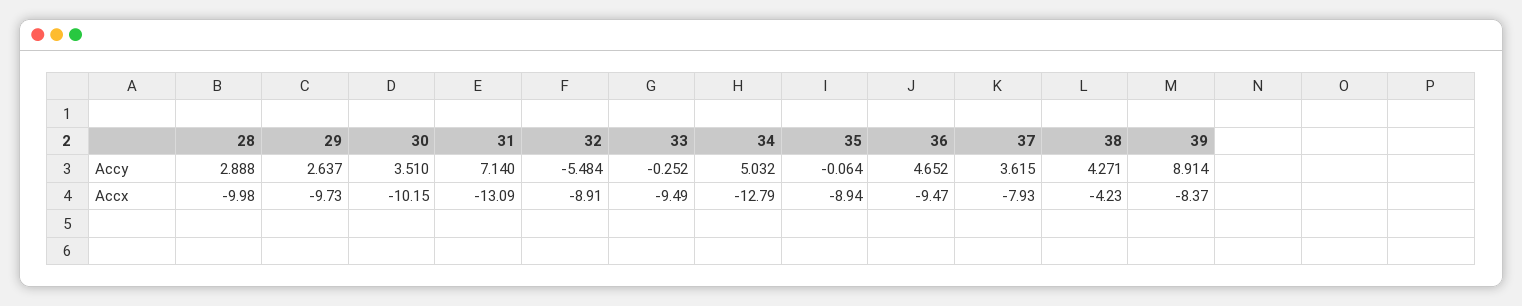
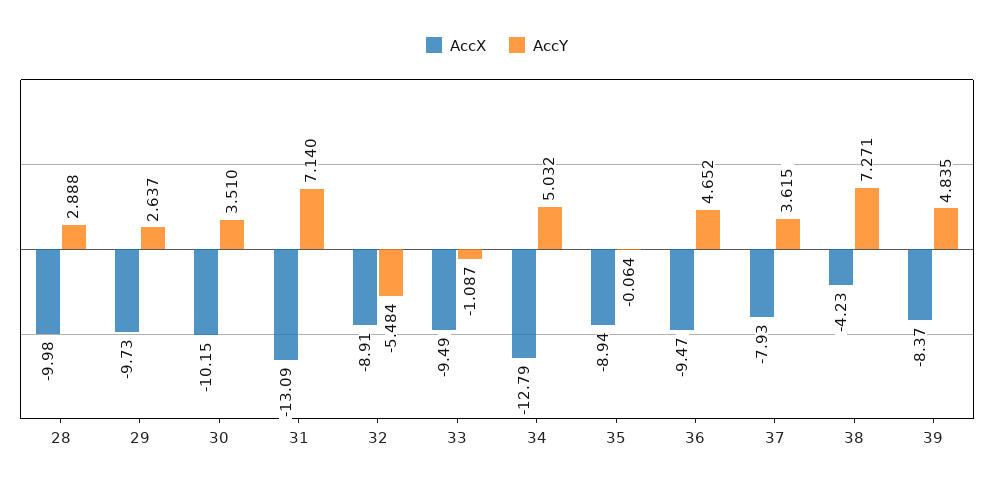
Accy, 33: -0.252 -> -1.087
Accy, 38: 4.271 -> 7.271
Accy, 39: 8.914 -> 4.835

